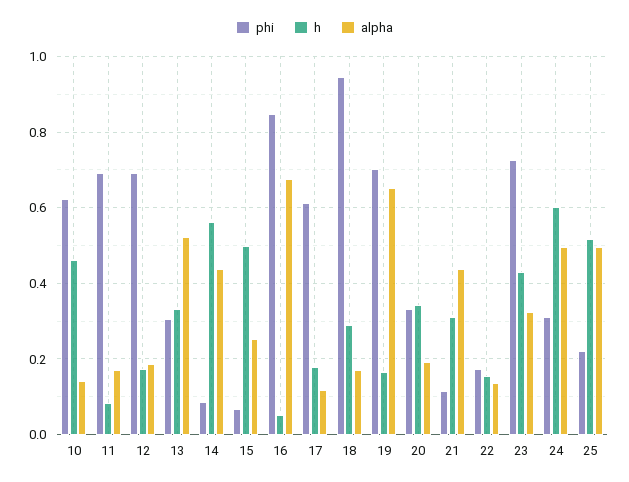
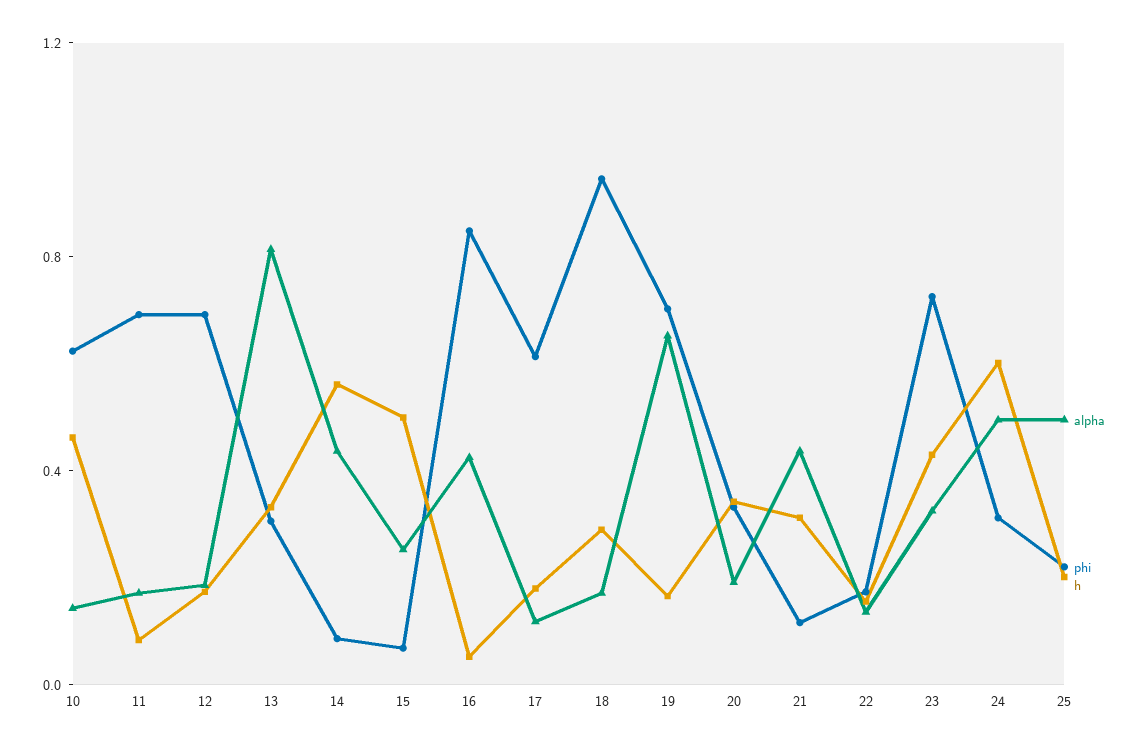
alpha, 13: 0.52 -> 0.8
alpha, 16: 0.68 -> 0.4
h, 25: 0.52 -> 0.2

